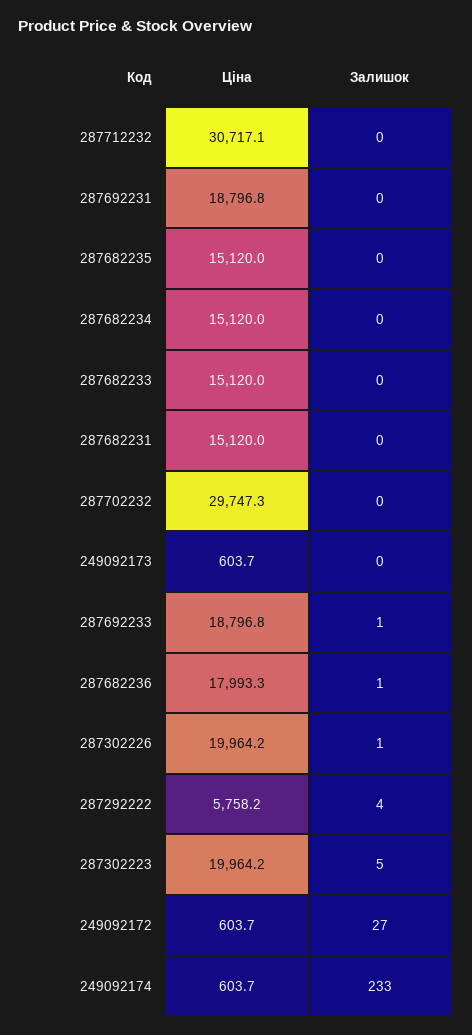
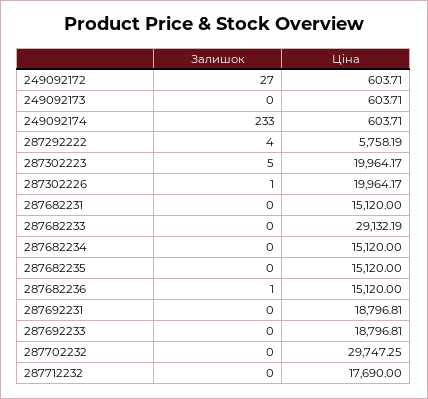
Ціна, 287712232: 30717.1 -> 17690
Ціна, 287682233: 15120 -> 29132.19
Залишок, 287692233: 1 -> 0
Ціна, 287682236: 17993.3 -> 15120

